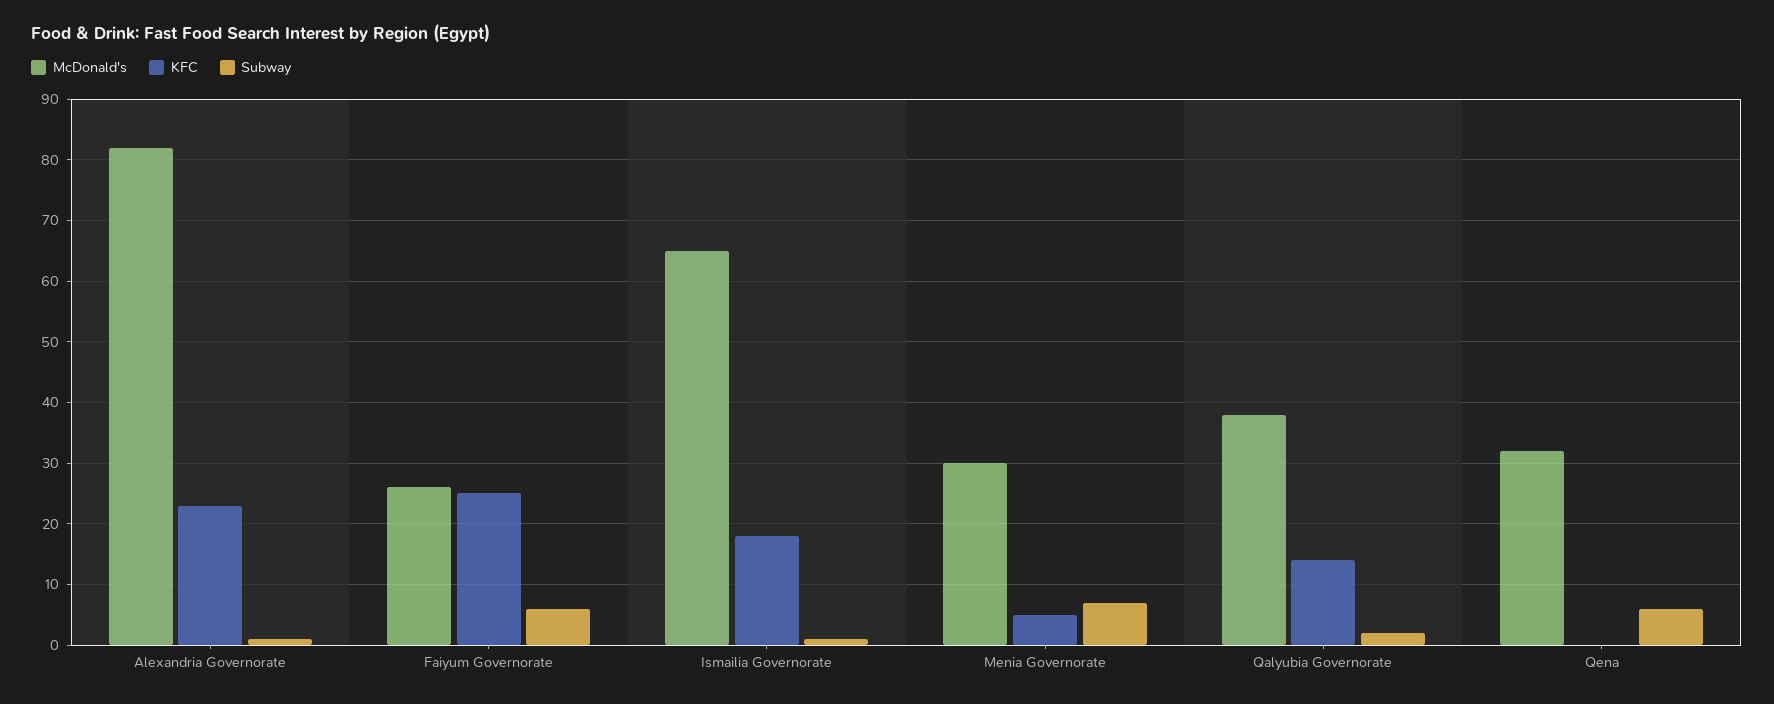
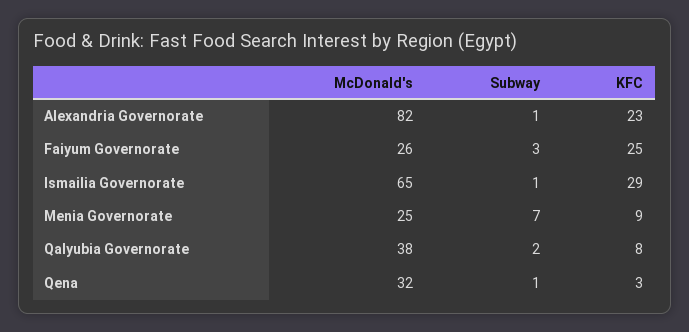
Subway, Faiyum Governorate: 6 -> 3
KFC, Ismailia Governorate: 18 -> 29
McDonald's, Menia Governorate: 30 -> 25
KFC, Menia Governorate: 5 -> 9
KFC, Qalyubia Governorate: 14 -> 8
KFC, Qena: 0 -> 3
Subway, Qena: 6 -> 1

